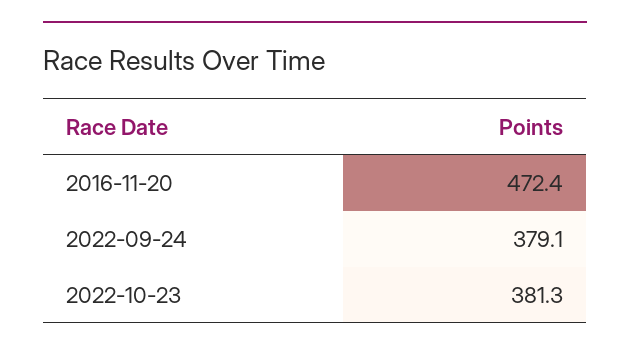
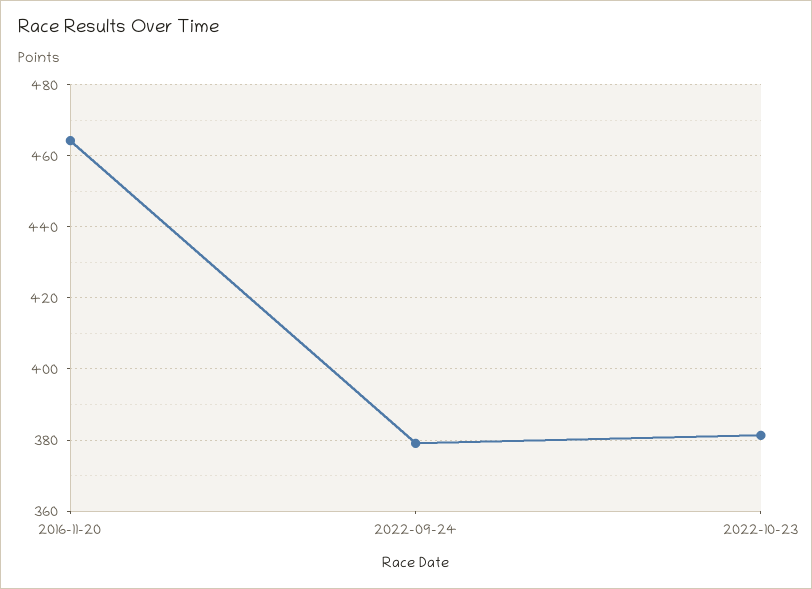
2016-11-20: 472.4 -> 464

